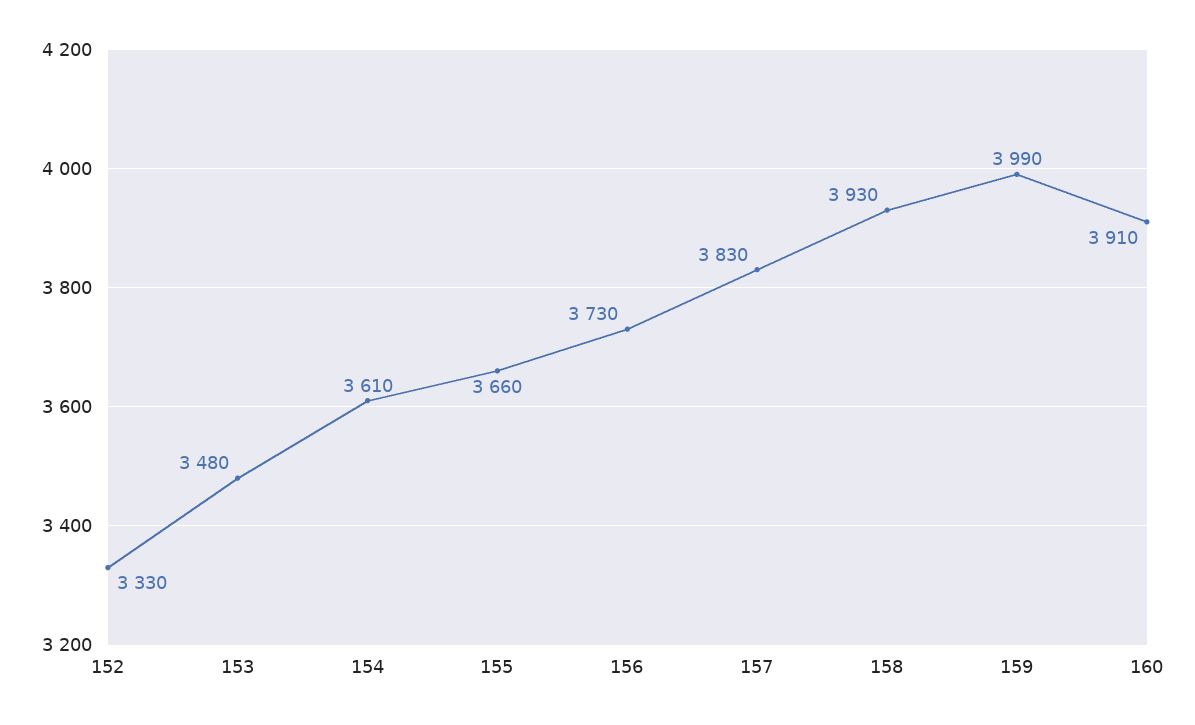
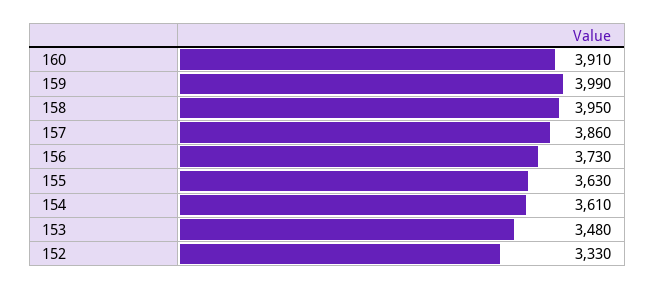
155: 3660 -> 3630
157: 3830 -> 3860
158: 3930 -> 3950

